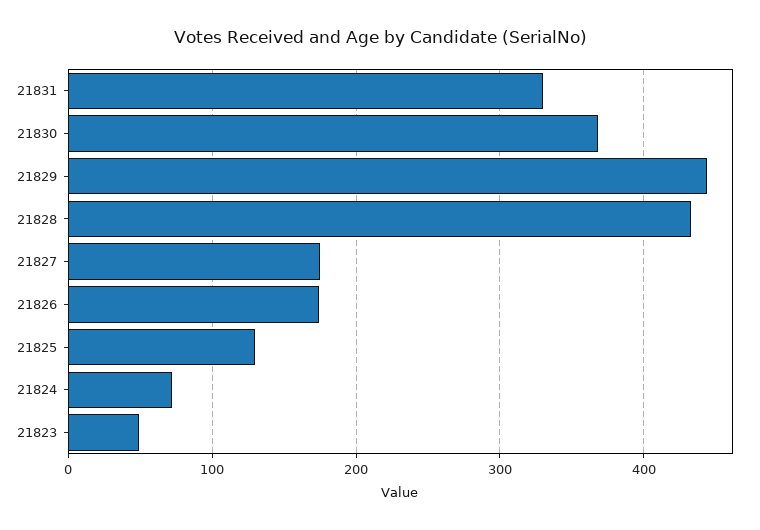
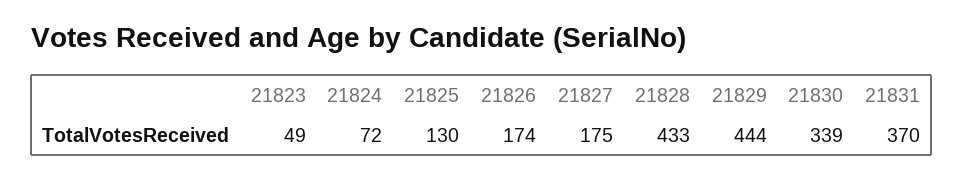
21831: 330 -> 370
21830: 370 -> 339

